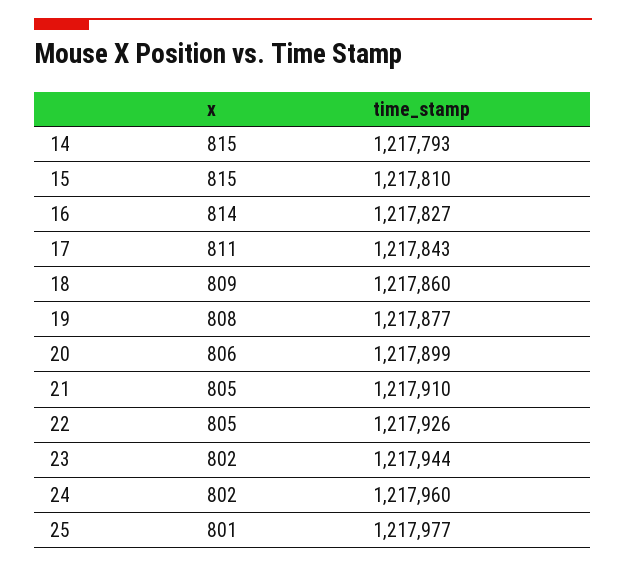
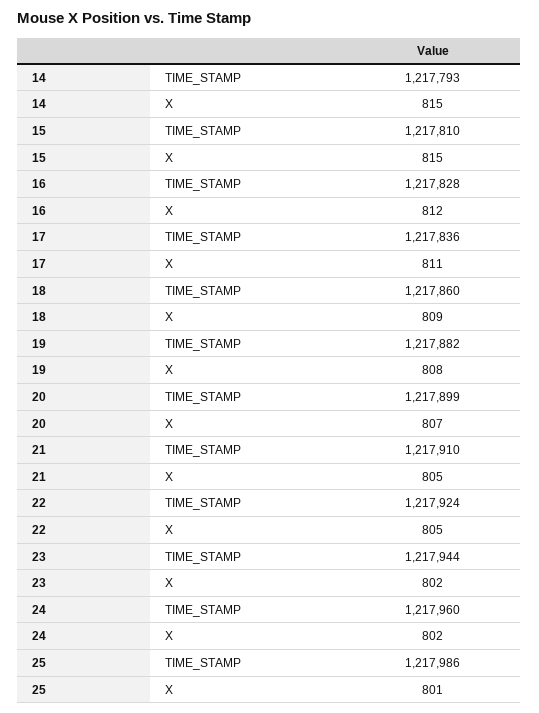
x, 16: 814 -> 812
time_stamp, 16: 1217827 -> 1217828
time_stamp, 17: 1217843 -> 1217836
time_stamp, 19: 1217877 -> 1217882
x, 20: 806 -> 807
time_stamp, 22: 1217926 -> 1217924
time_stamp, 25: 1217977 -> 1217986

